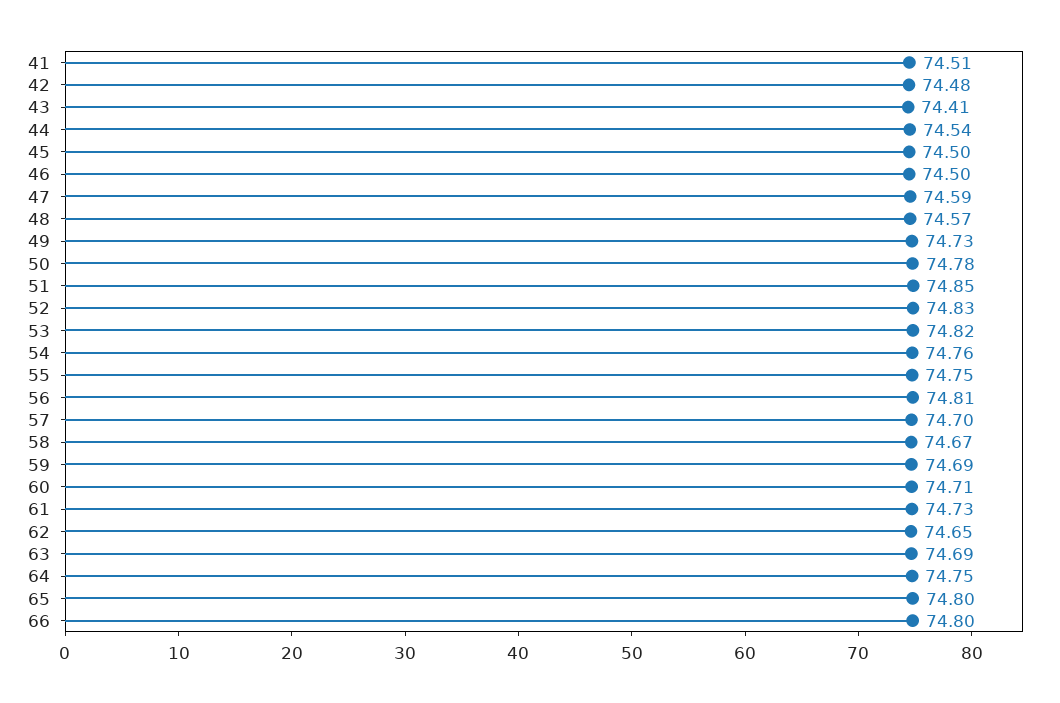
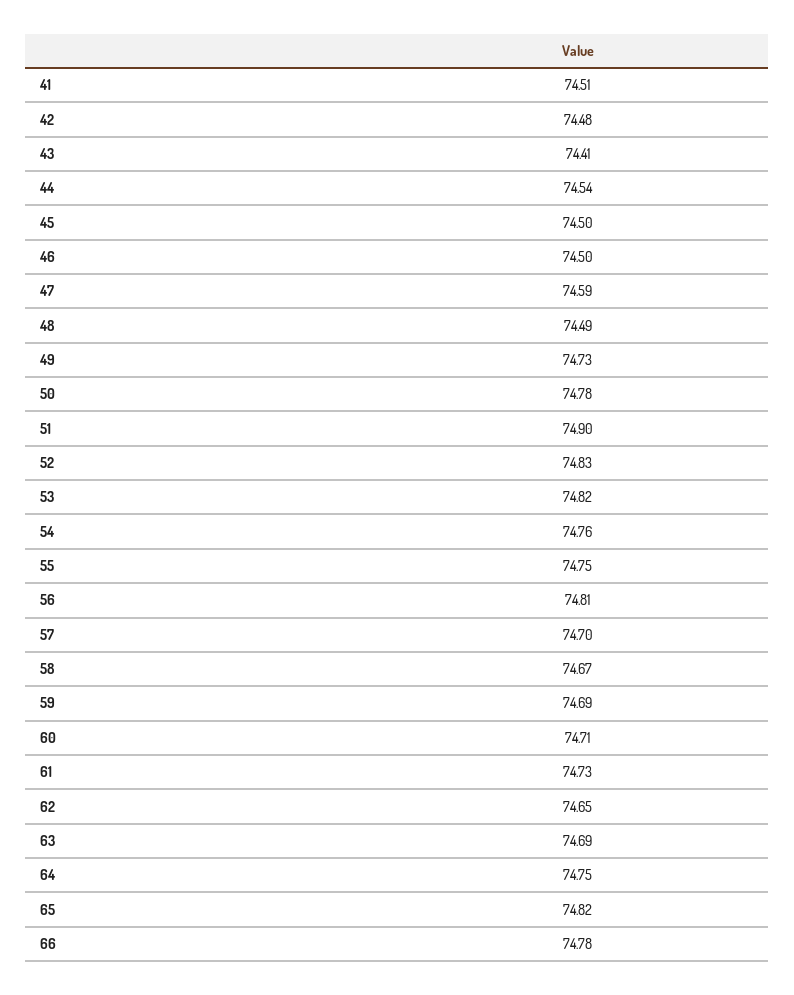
48: 74.57 -> 74.49
51: 74.85 -> 74.9
65: 74.8 -> 74.82
66: 74.8 -> 74.78

